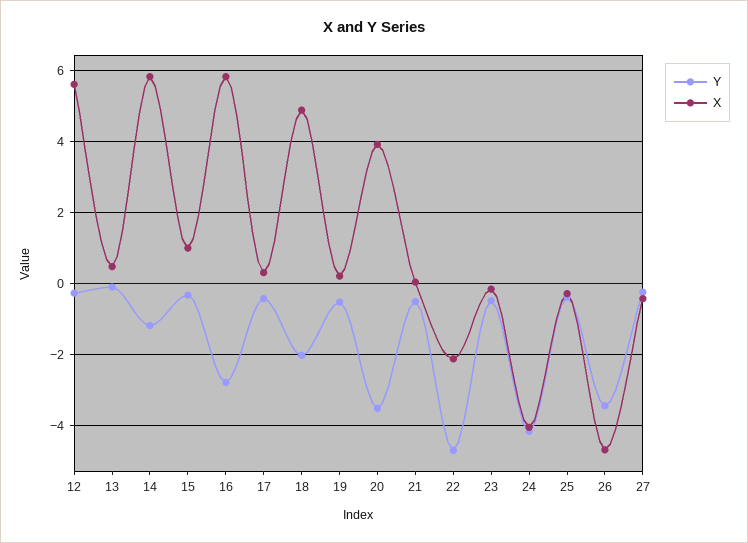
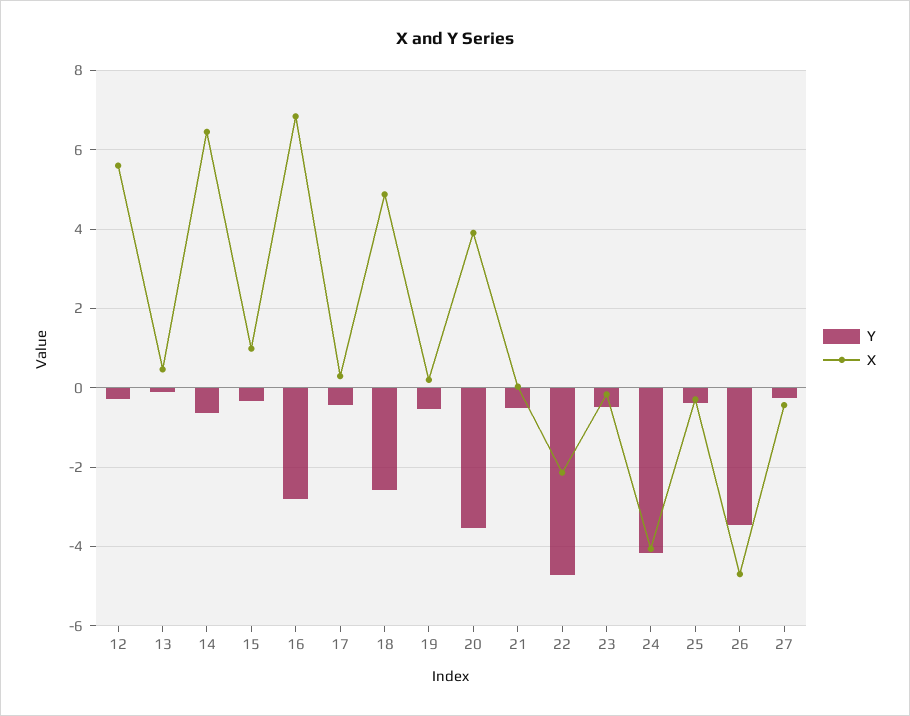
Y, 14: -1.2 -> -0.6
X, 14: 5.8 -> 6.4
X, 16: 5.8 -> 6.8
Y, 18: -2 -> -2.6

